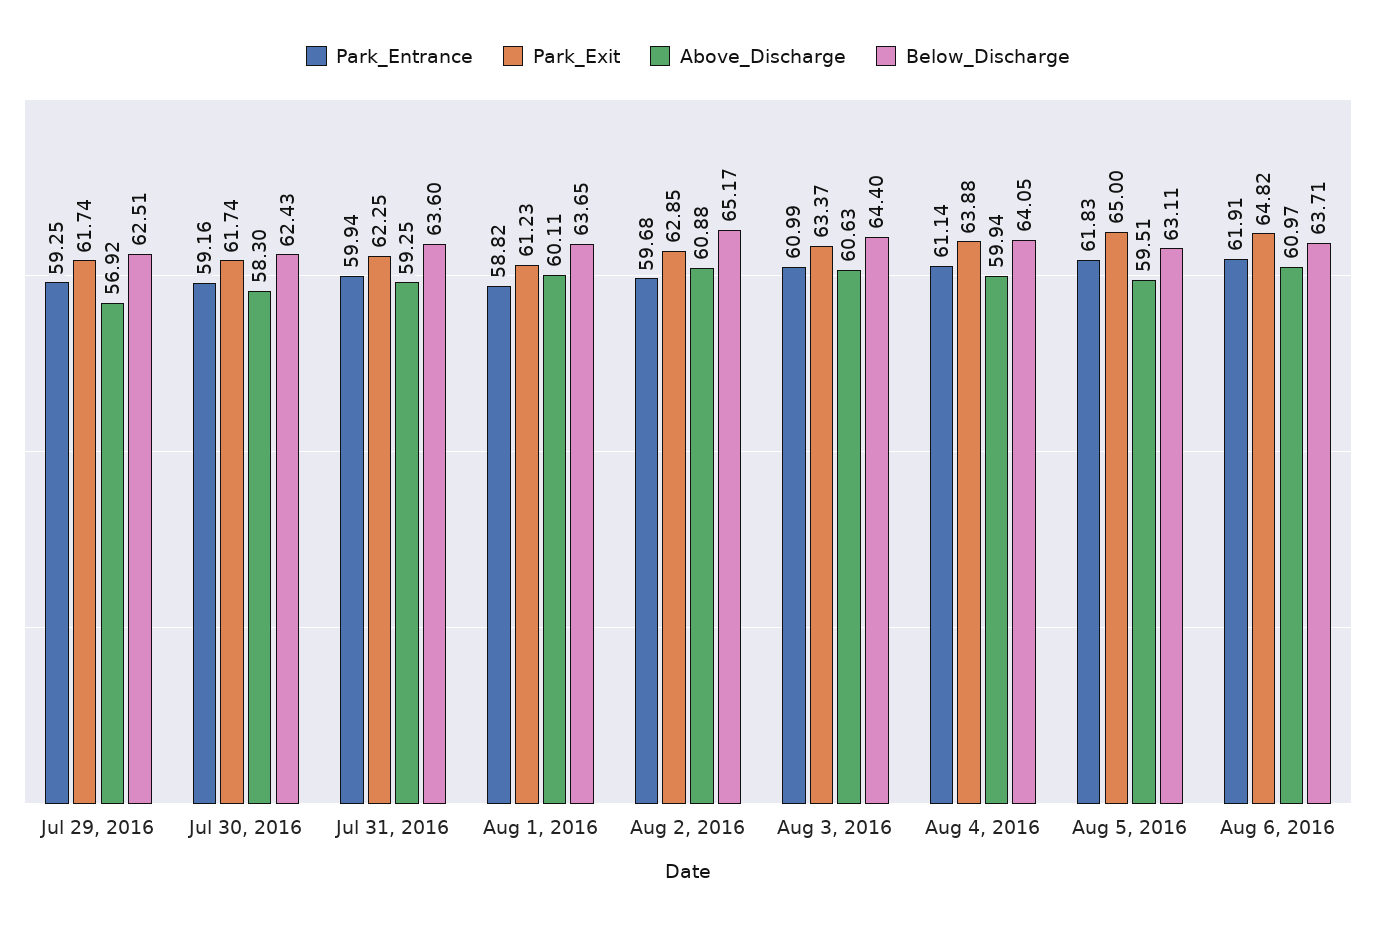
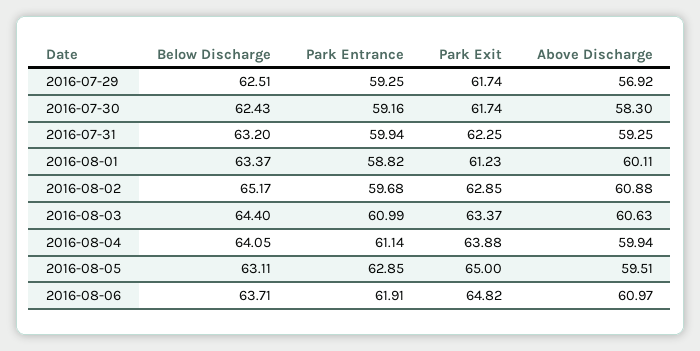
Below_Discharge, Jul 31, 2016: 63.6 -> 63.2
Below_Discharge, Aug 1, 2016: 63.65 -> 63.37
Park_Entrance, Aug 5, 2016: 61.83 -> 62.85

